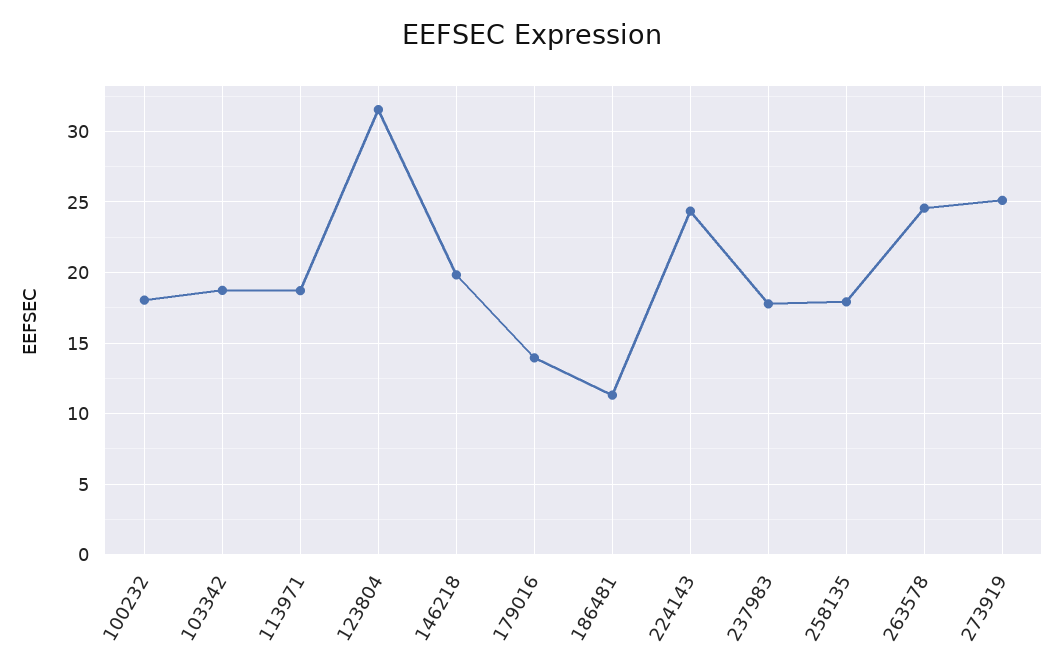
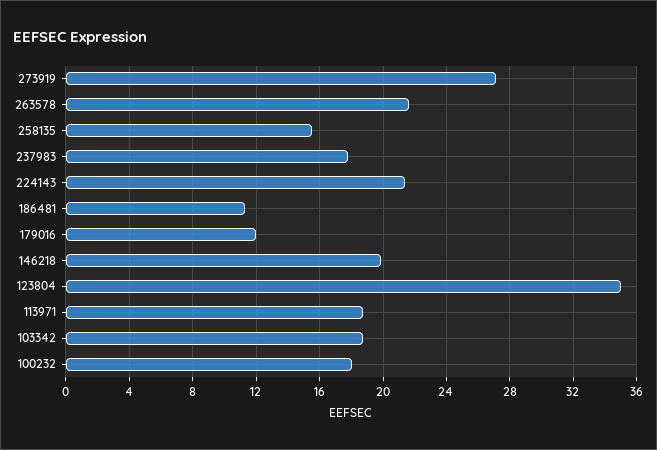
123804: 31.5 -> 35
179016: 14 -> 12
224143: 24.5 -> 21.5
258135: 18 -> 15.5
263578: 24.5 -> 21.5
273919: 25 -> 27

